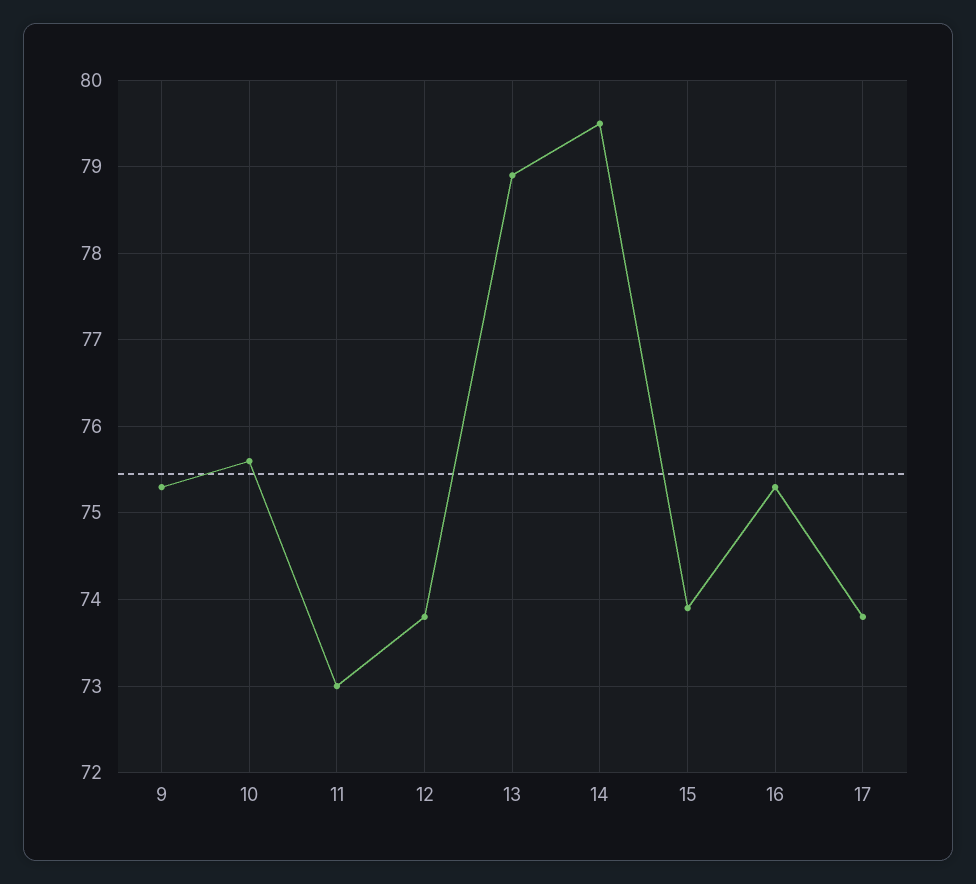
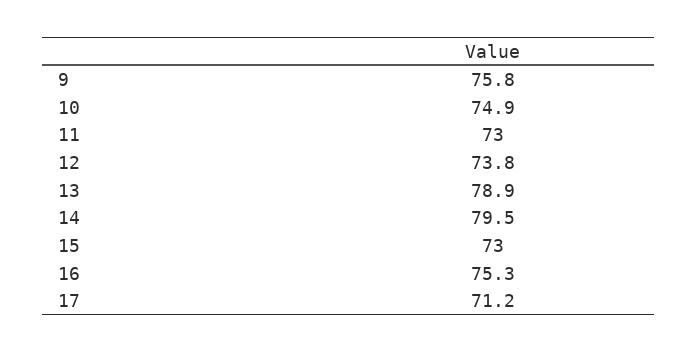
9: 75.3 -> 75.8
10: 75.6 -> 74.9
15: 73.9 -> 73
17: 73.8 -> 71.2

